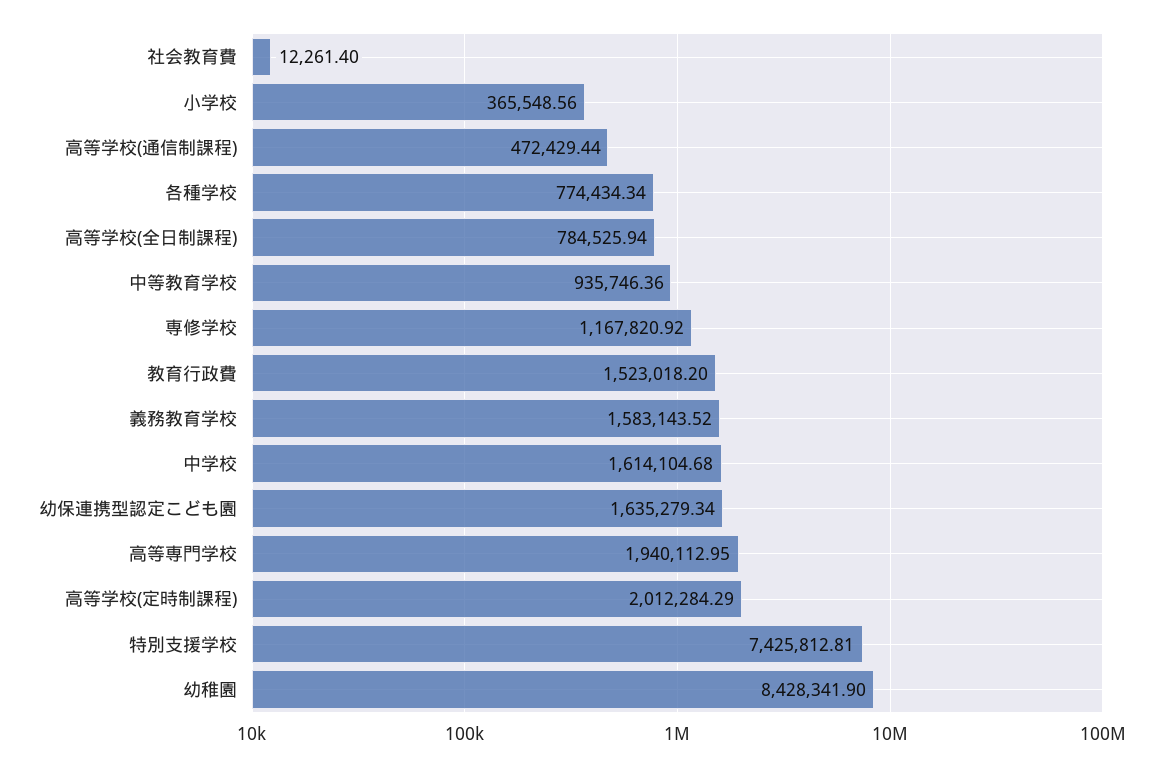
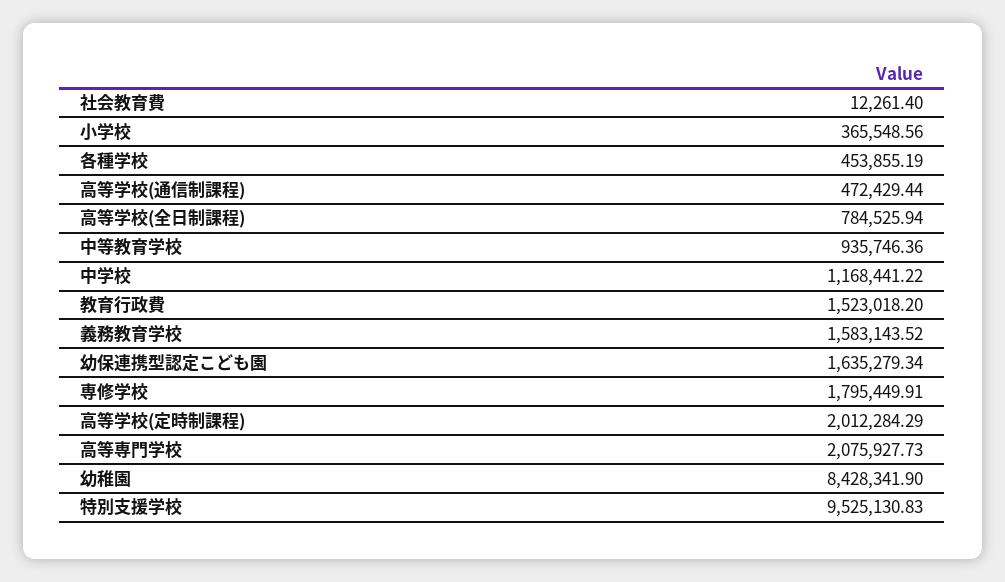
各種学校: 774434.34 -> 453855.19
専修学校: 1167820.92 -> 1795449.91
中学校: 1614104.68 -> 1168441.22
高等専門学校: 1940112.95 -> 2075927.73
特別支援学校: 7425812.81 -> 9525130.83

